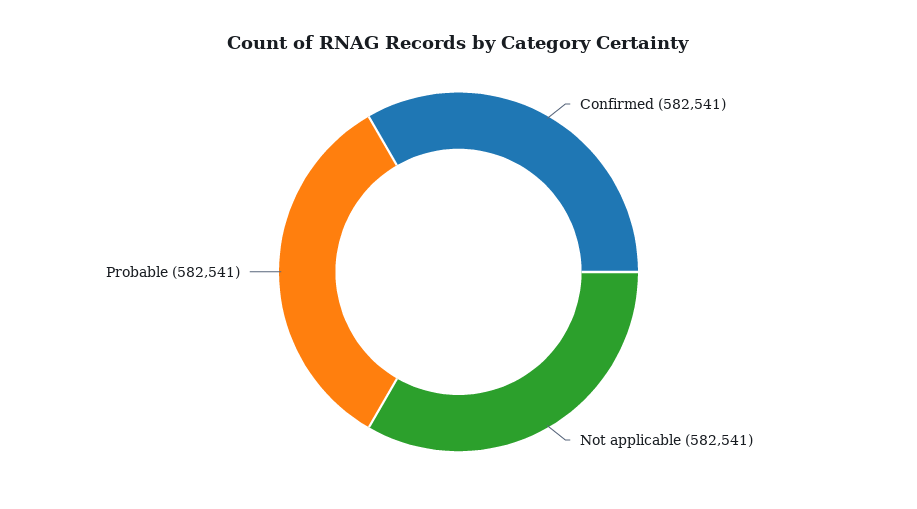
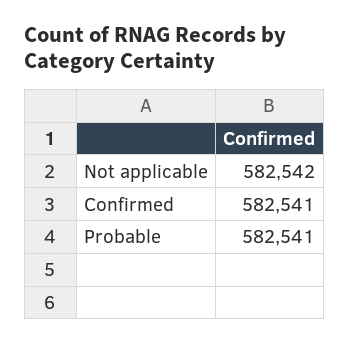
Not applicable: 582541 -> 582542

